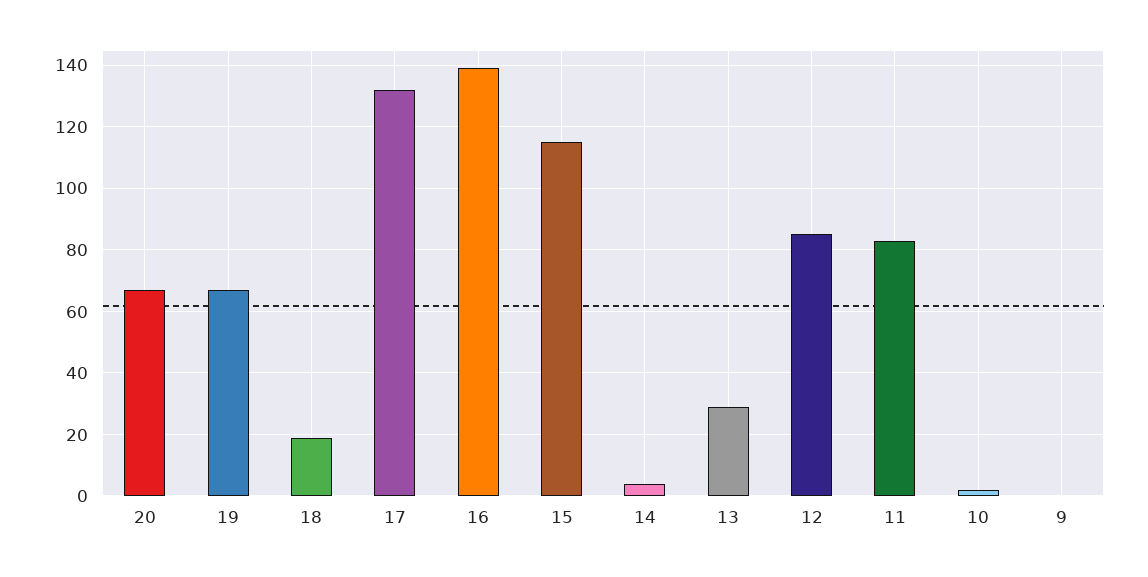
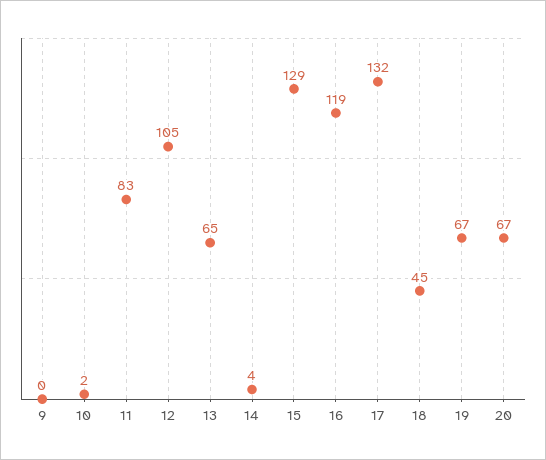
18: 20 -> 45
16: 140 -> 119
15: 115 -> 129
13: 30 -> 65
12: 85 -> 105

